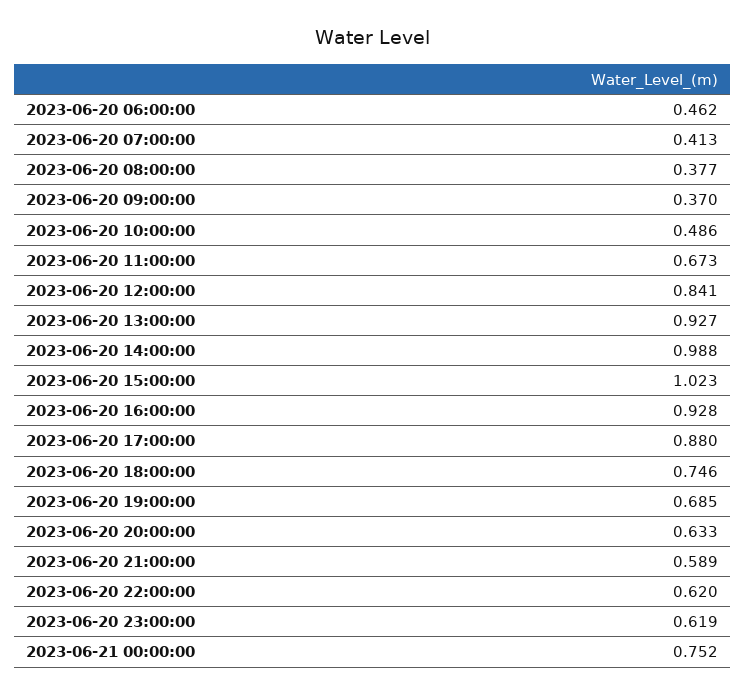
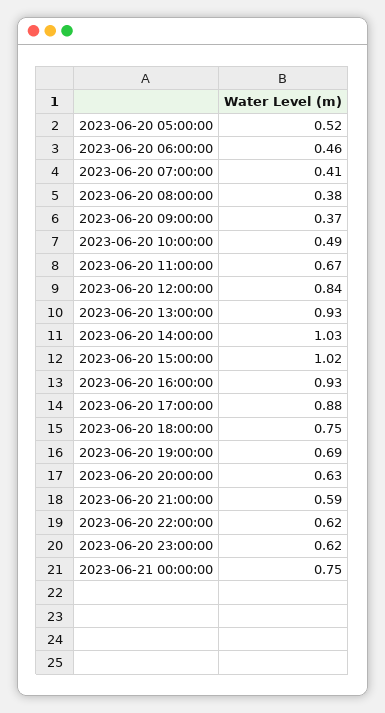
2023-06-20 14:00:00: 0.988 -> 1.03
2023-06-20 05:00:00: none -> 0.52

